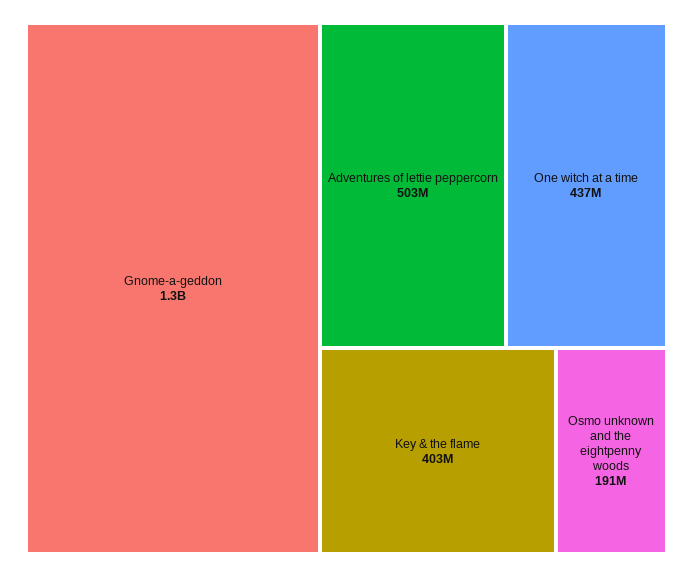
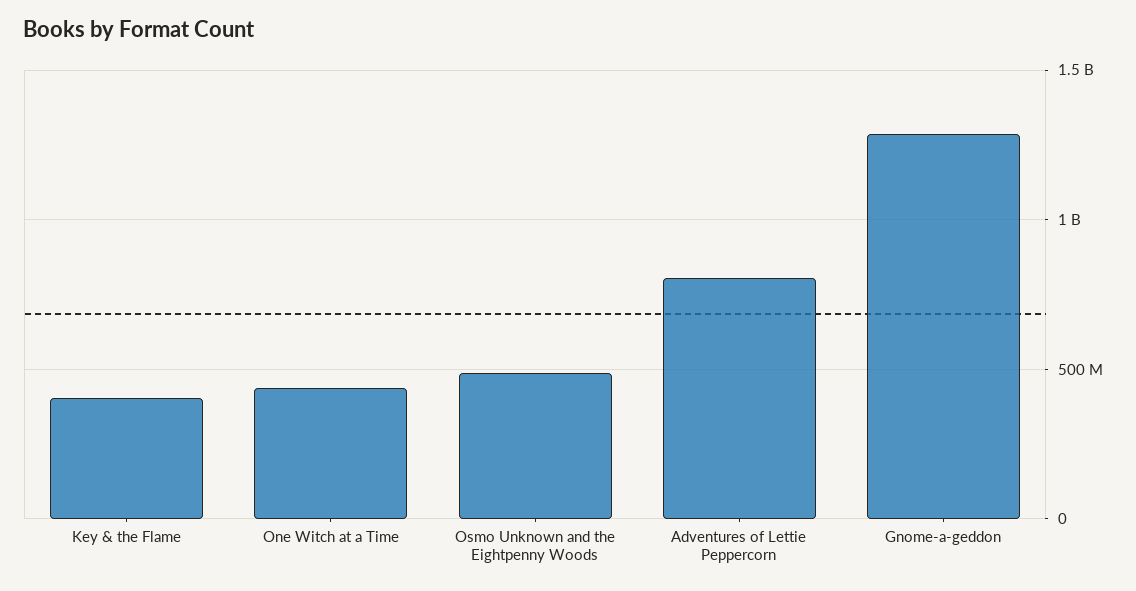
Adventures of lettie peppercorn: 503000000 -> 800000000
Osmo unknown and the eightpenny woods: 191000000 -> 500000000

